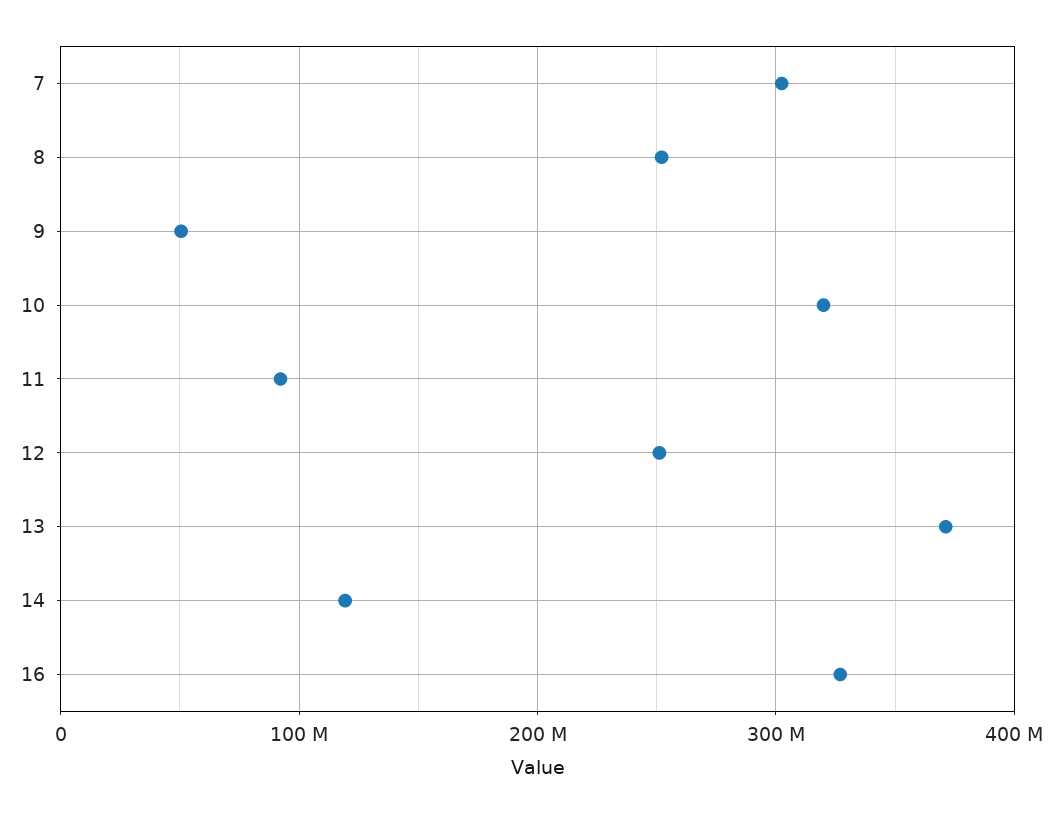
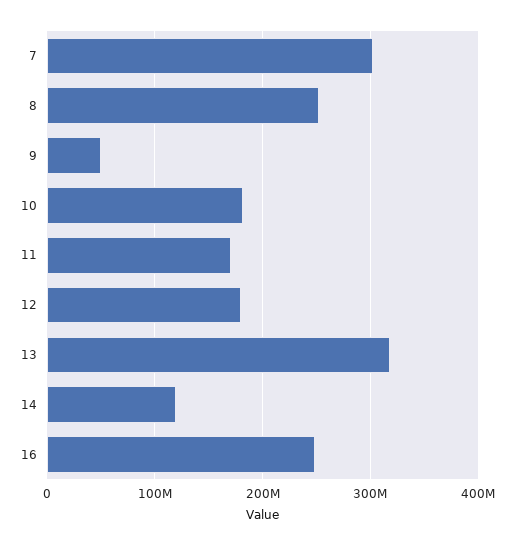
10: 320000000 -> 180000000
11: 90000000 -> 170000000
12: 250000000 -> 180000000
13: 370000000 -> 320000000
16: 330000000 -> 250000000

